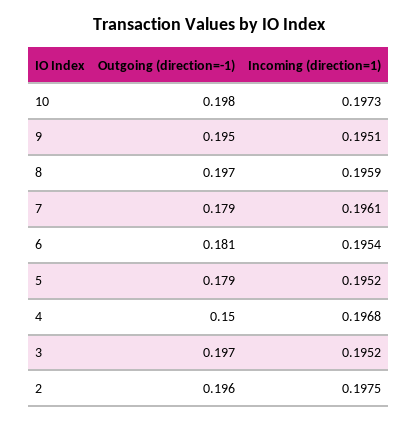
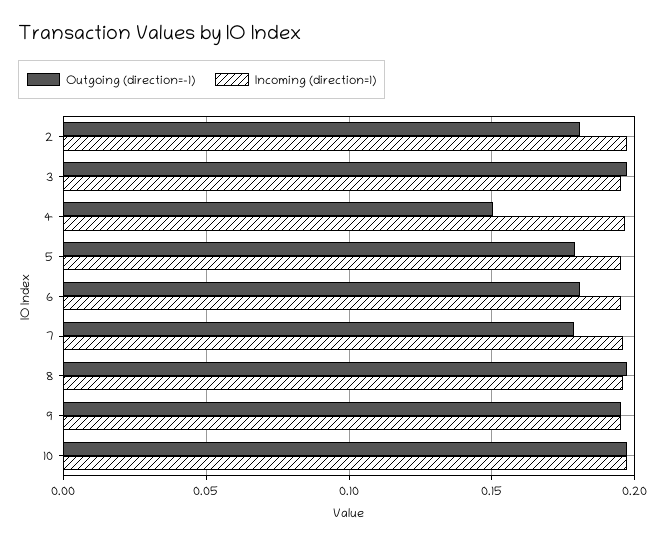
Outgoing (direction=-1), 2: 0.196 -> 0.18

